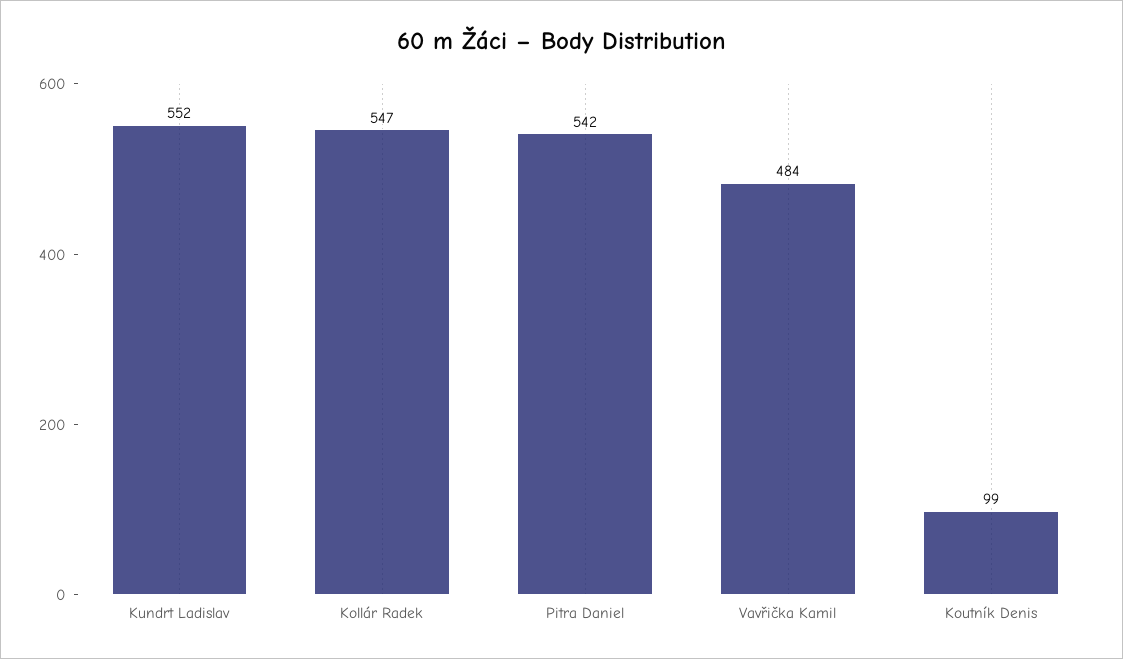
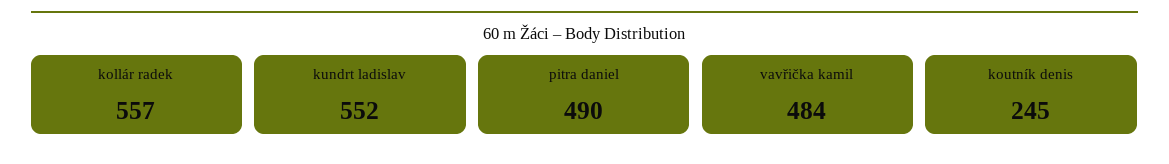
Kollár Radek: 547 -> 557
Pitra Daniel: 542 -> 490
Koutník Denis: 99 -> 245

